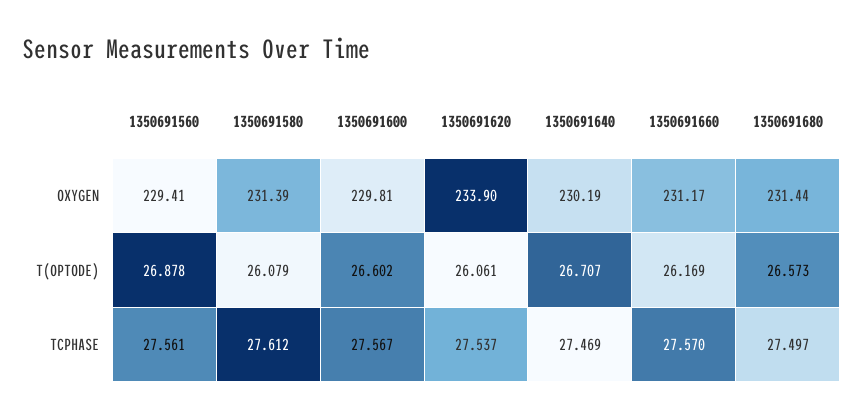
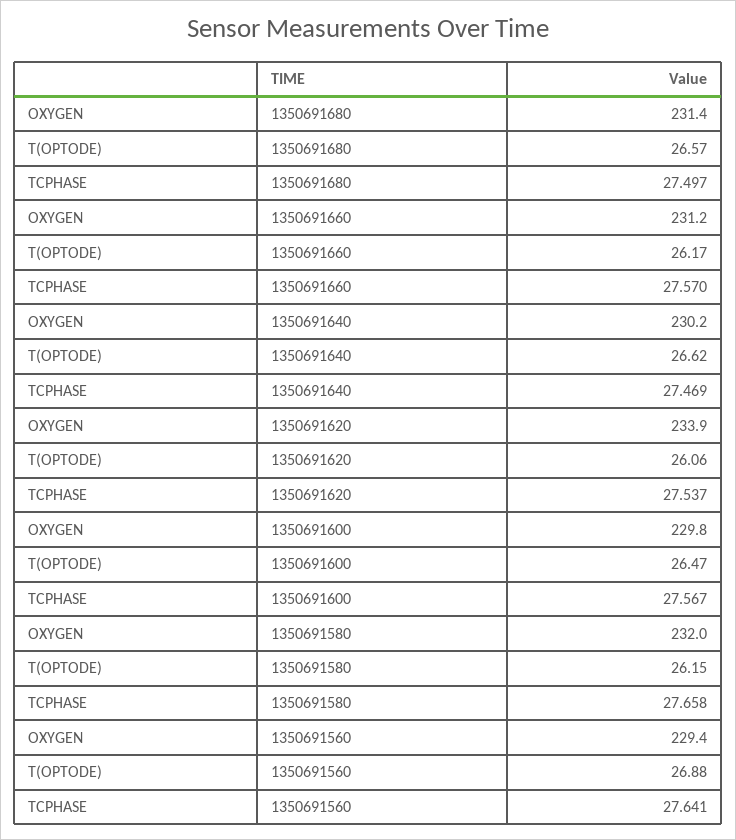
1350691580, OXYGEN: 231.39 -> 232
1350691580, T(OPTODE): 26.079 -> 26.15
1350691600, T(OPTODE): 26.602 -> 26.47
1350691640, T(OPTODE): 26.707 -> 26.62
1350691560, TCPHASE: 27.561 -> 27.641
1350691580, TCPHASE: 27.612 -> 27.658

